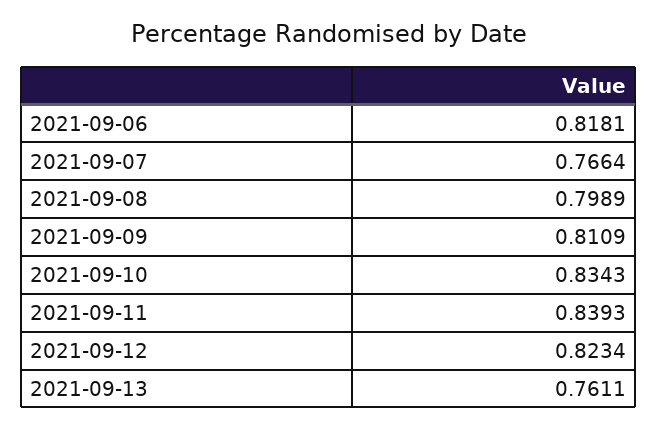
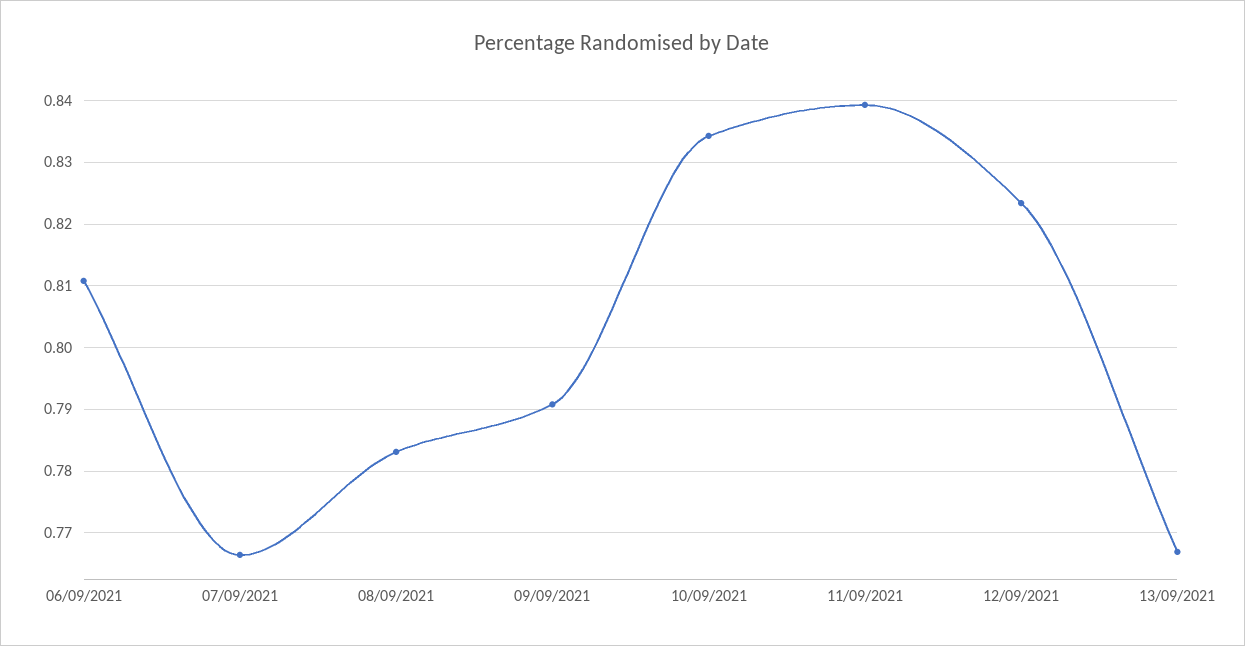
2021-09-06: 0.8181 -> 0.811
2021-09-08: 0.7989 -> 0.783
2021-09-09: 0.8109 -> 0.791
2021-09-13: 0.7611 -> 0.767

